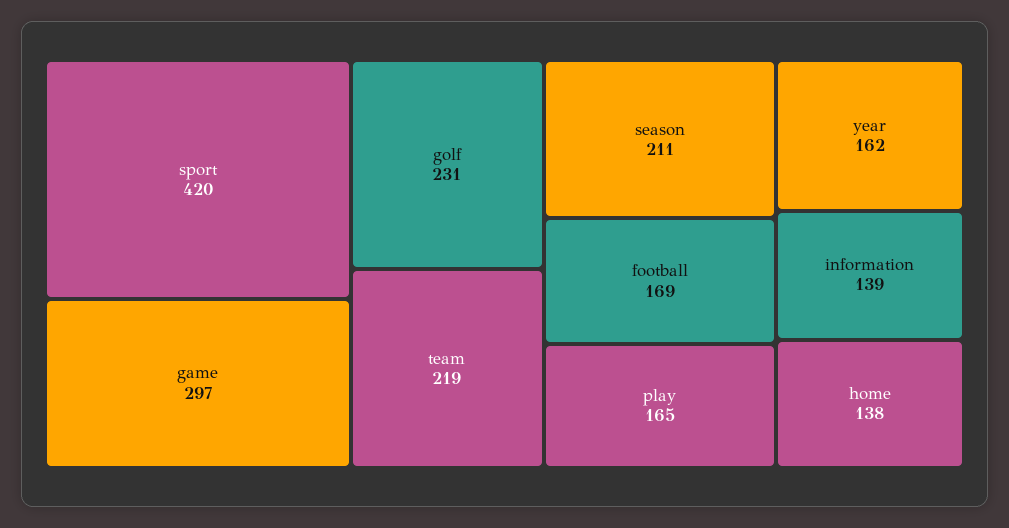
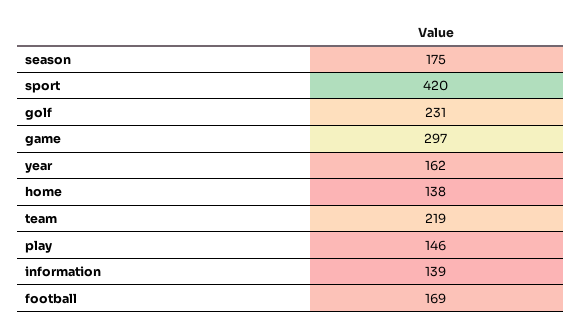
season: 211 -> 175
play: 165 -> 146

